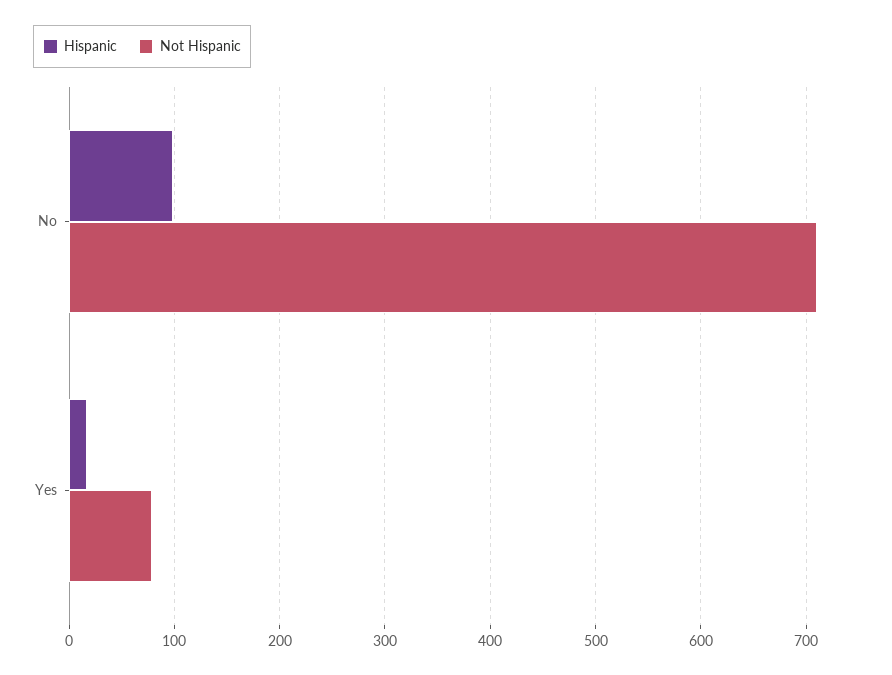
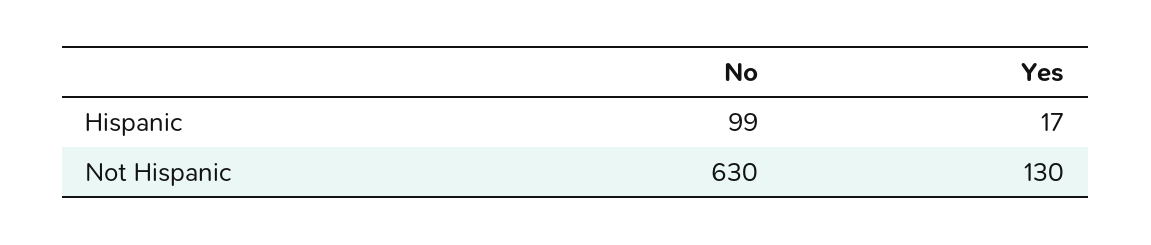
Not Hispanic, No: 710 -> 630
Not Hispanic, Yes: 80 -> 130

